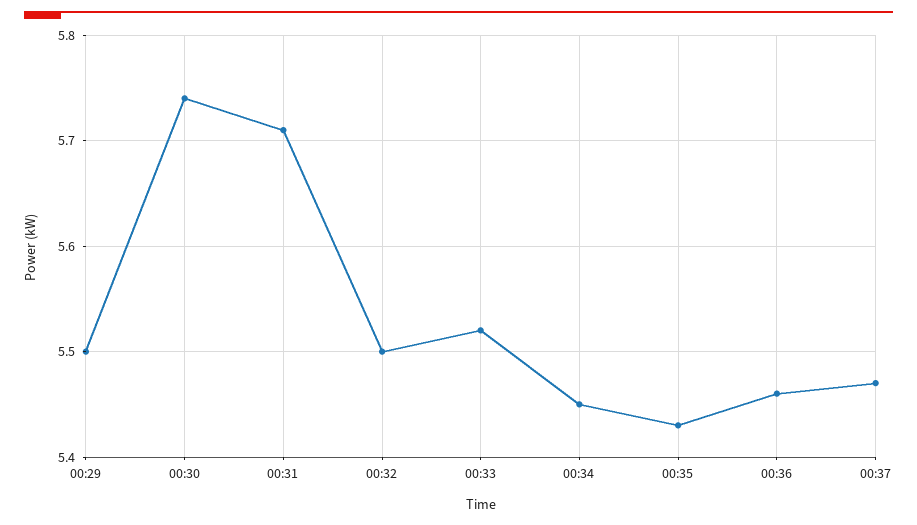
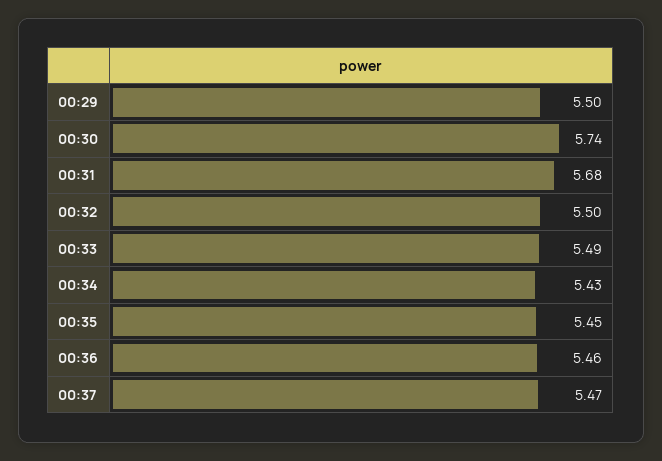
00:31: 5.71 -> 5.68
00:33: 5.52 -> 5.49
00:34: 5.45 -> 5.43
00:35: 5.43 -> 5.45

